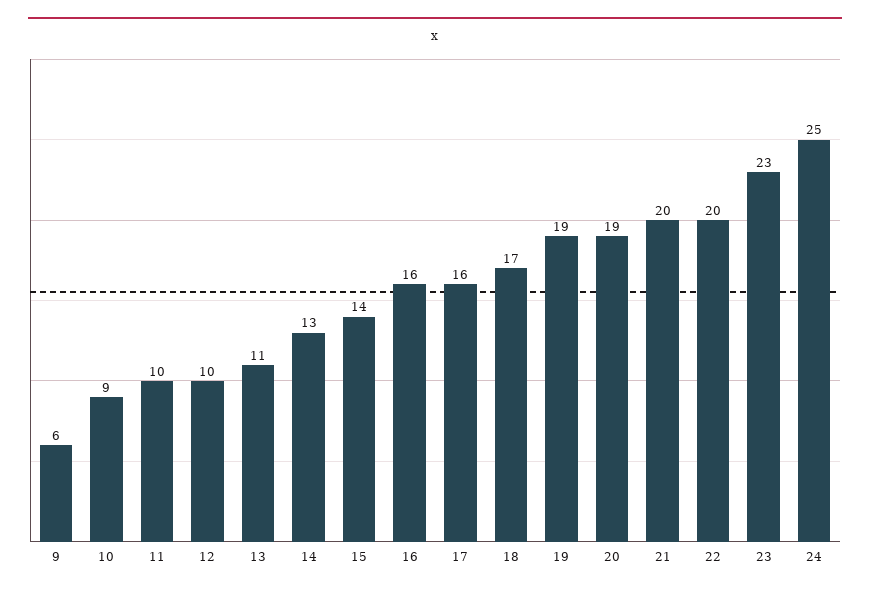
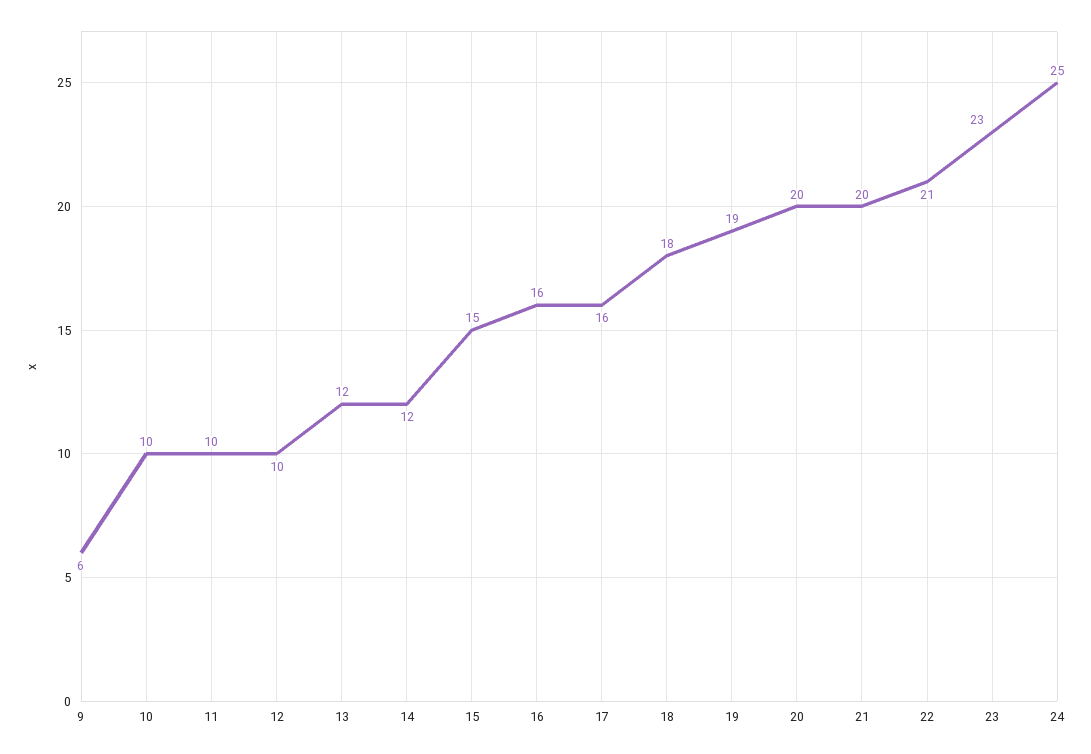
10: 9 -> 10
13: 11 -> 12
14: 13 -> 12
15: 14 -> 15
18: 17 -> 18
20: 19 -> 20
22: 20 -> 21

